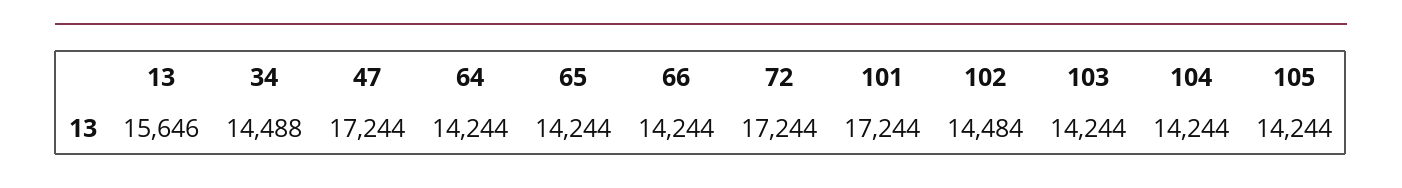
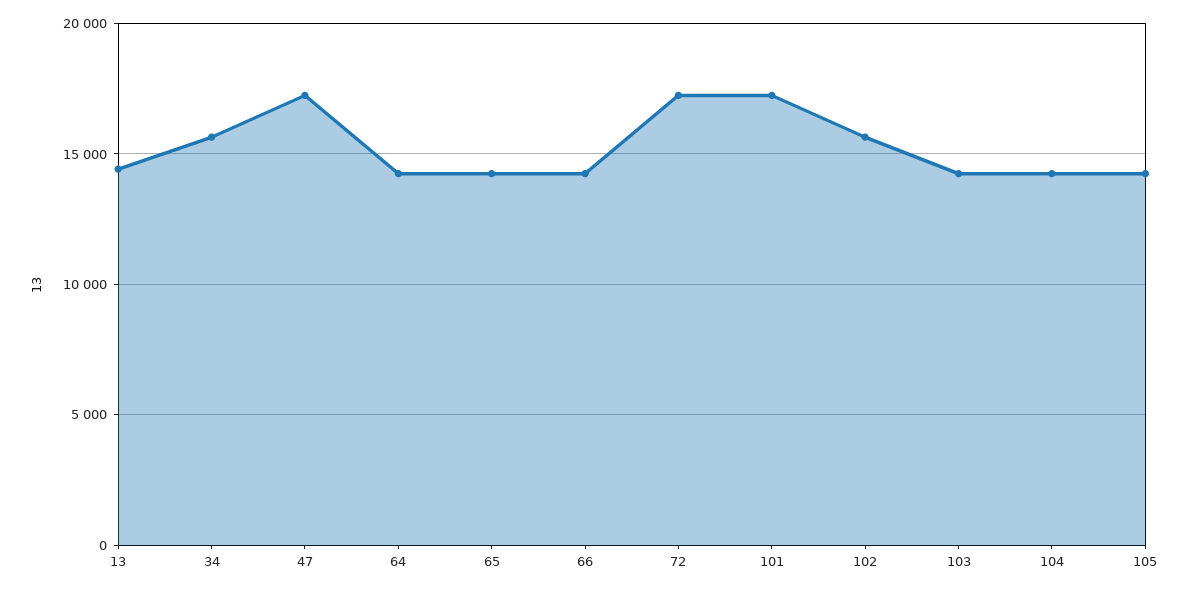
13: 15646 -> 14500
34: 14488 -> 15500
102: 14484 -> 15500

